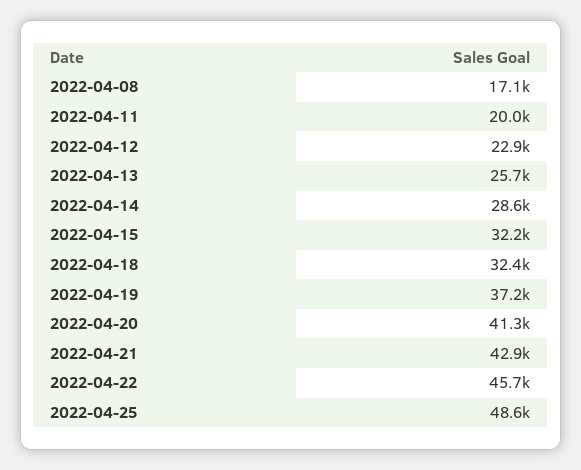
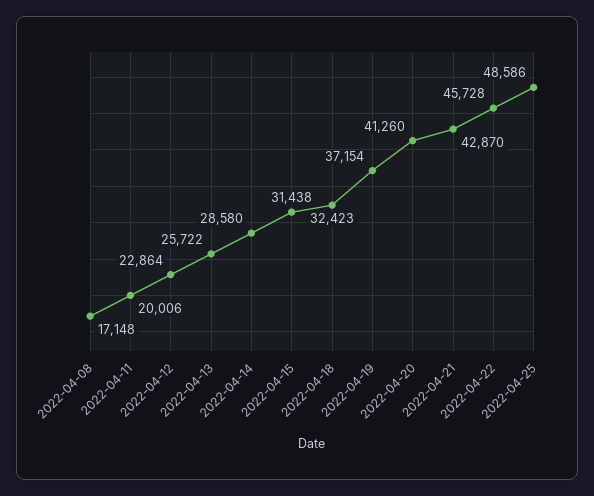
2022-04-15: 32200 -> 31438

